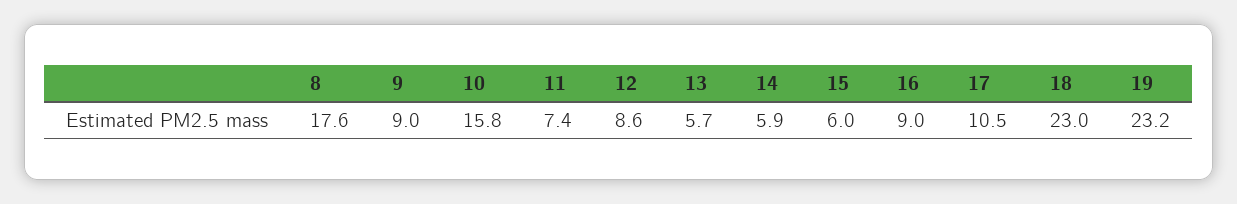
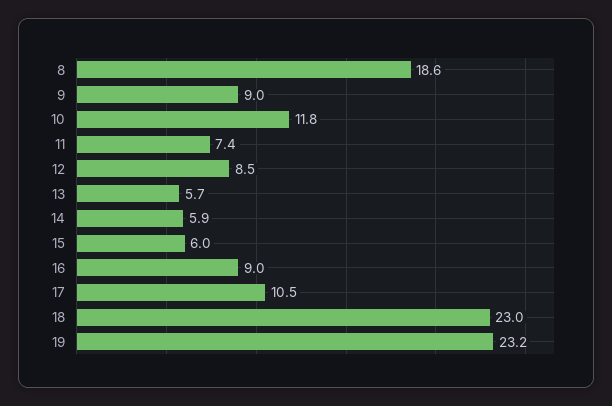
8: 17.6 -> 18.6
10: 15.8 -> 11.8
12: 8.6 -> 8.5

